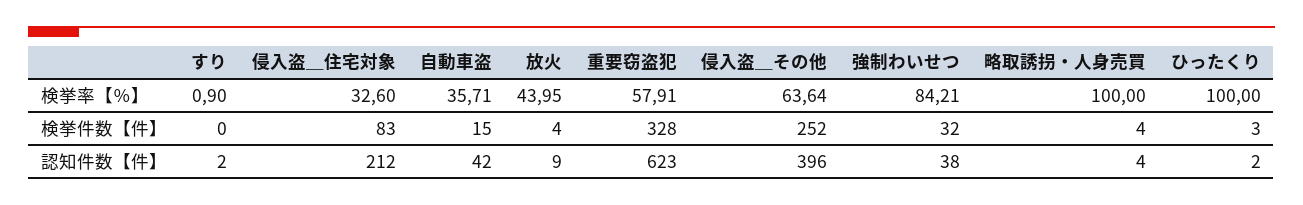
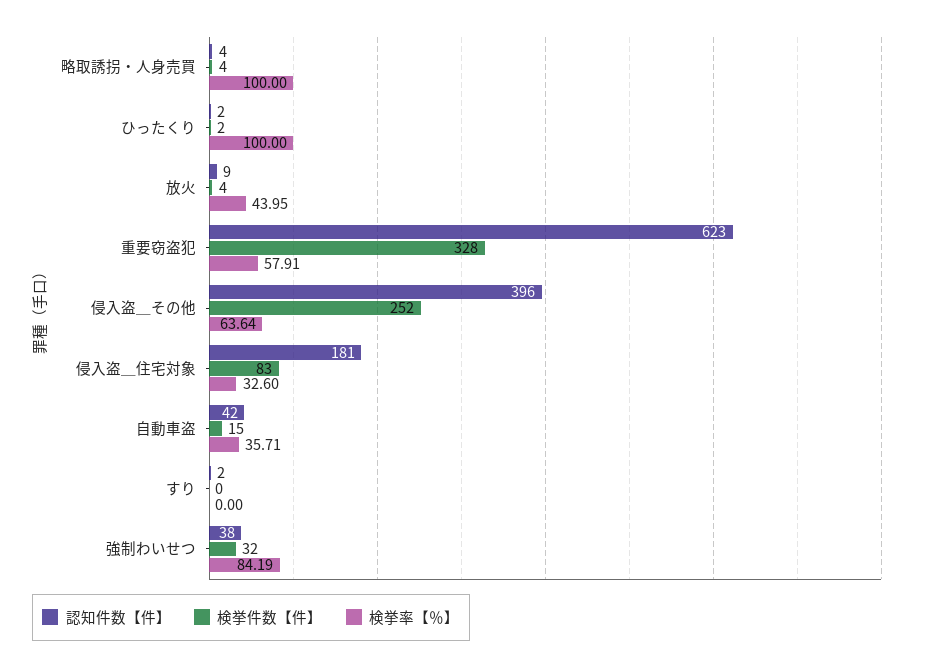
検挙率【％】, すり: 0.9 -> 0
検挙率【％】, 強制わいせつ: 84.21 -> 84.19
検挙件数【件】, ひったくり: 3 -> 2
認知件数【件】, 侵入盗＿住宅対象: 212 -> 181

